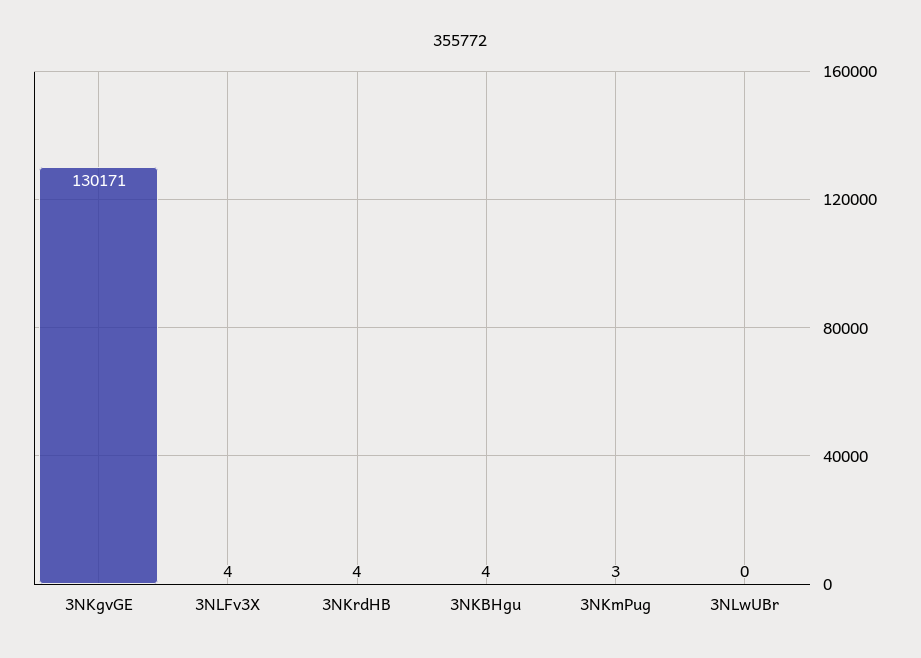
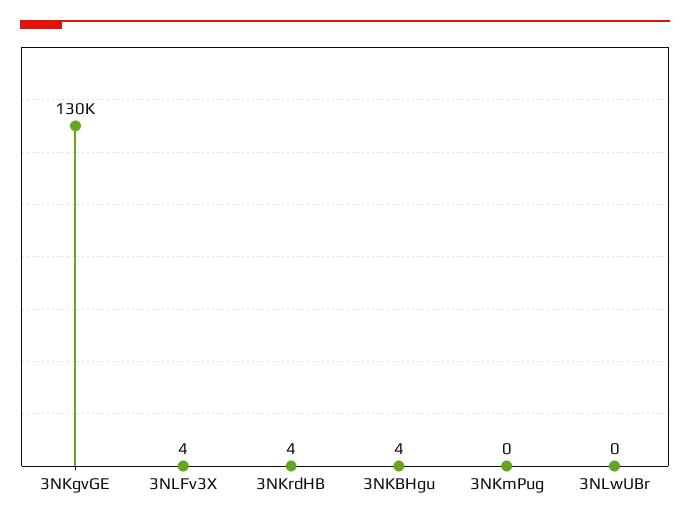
3NKmPug: 3 -> 0

